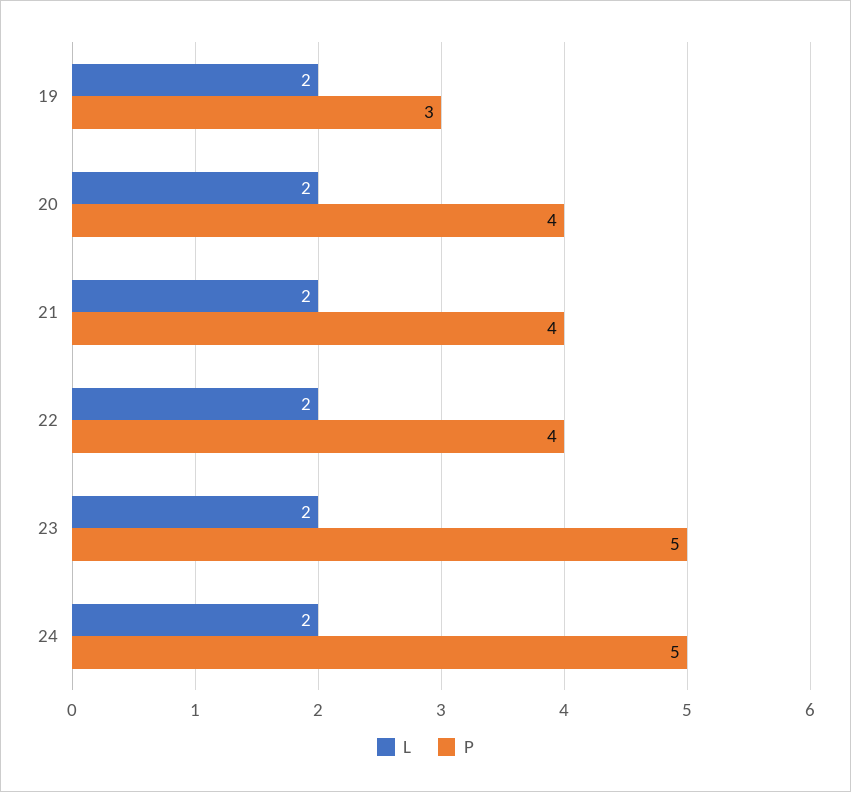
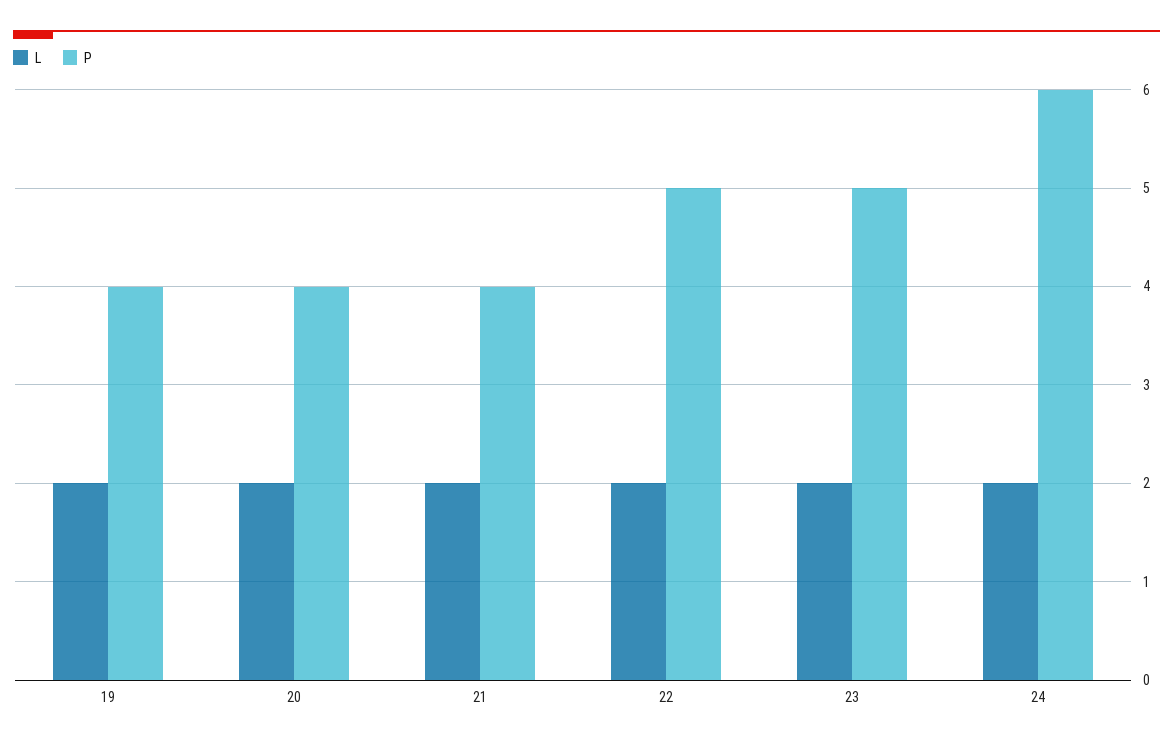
P, 19: 3 -> 4
P, 22: 4 -> 5
P, 24: 5 -> 6

